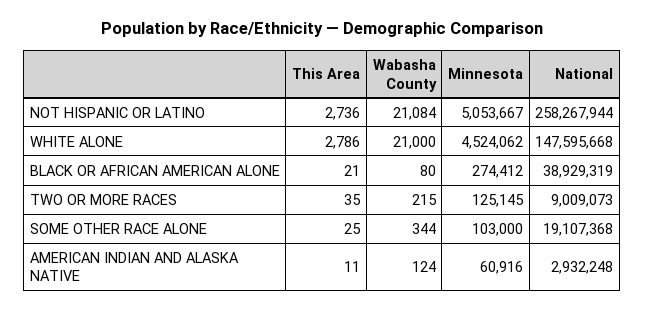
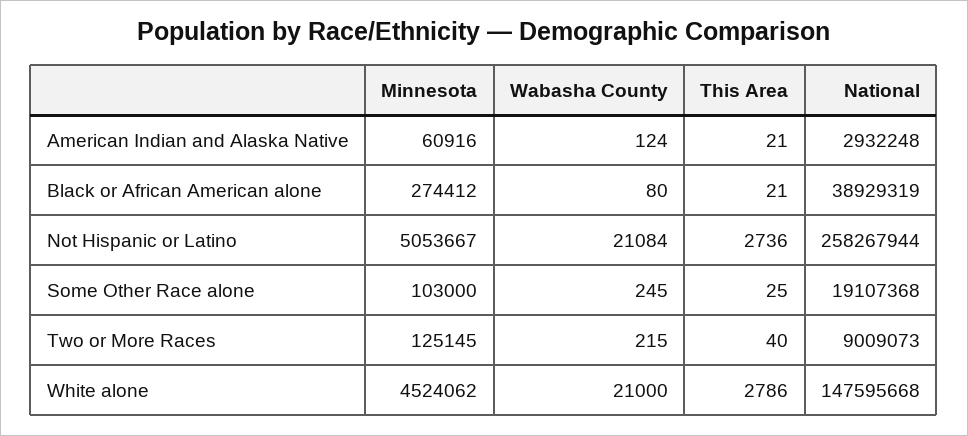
This Area, TWO OR MORE RACES: 35 -> 40
Wabasha County, SOME OTHER RACE ALONE: 344 -> 245
This Area, AMERICAN INDIAN AND ALASKA NATIVE: 11 -> 21

